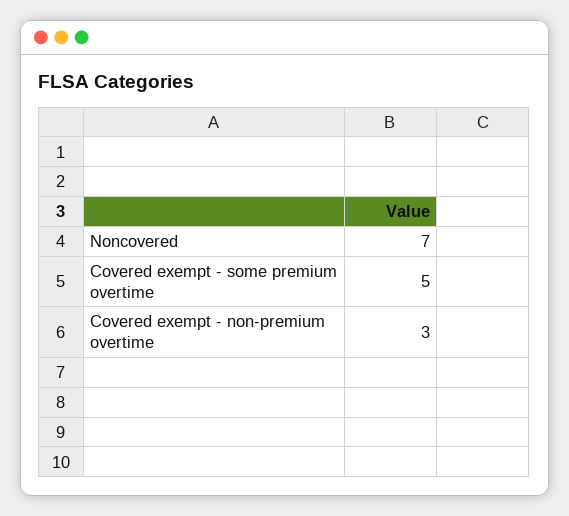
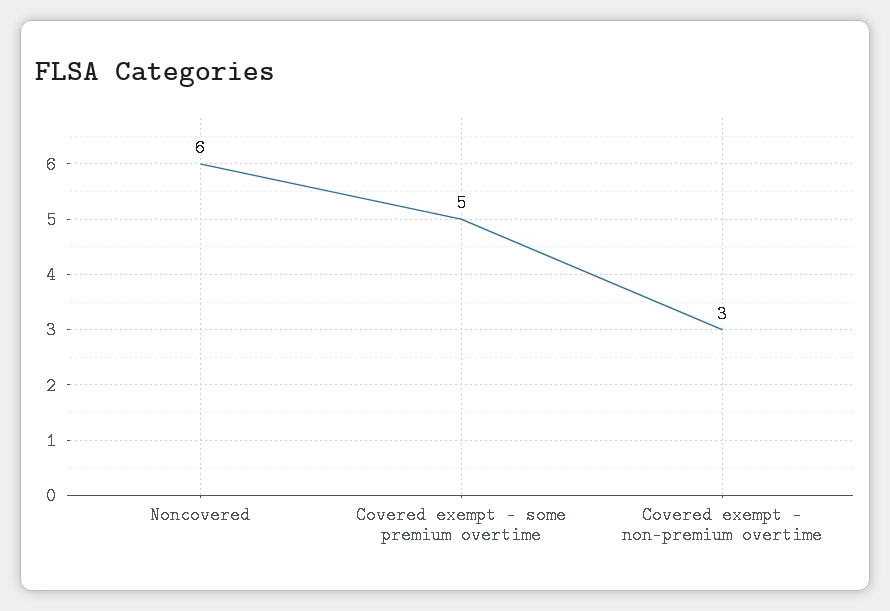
Noncovered: 7 -> 6

